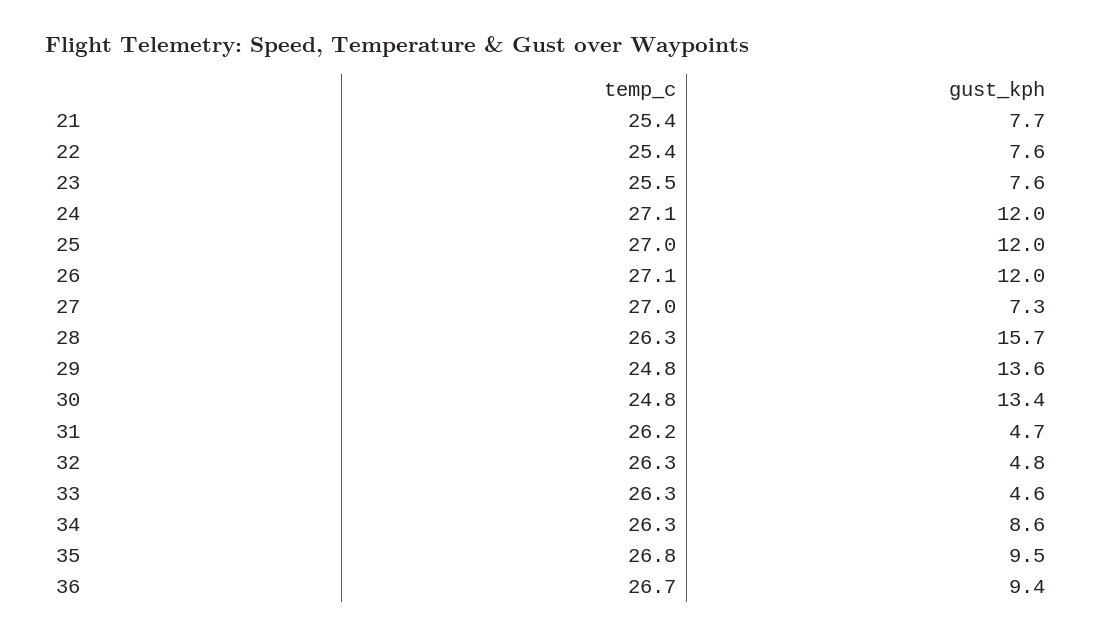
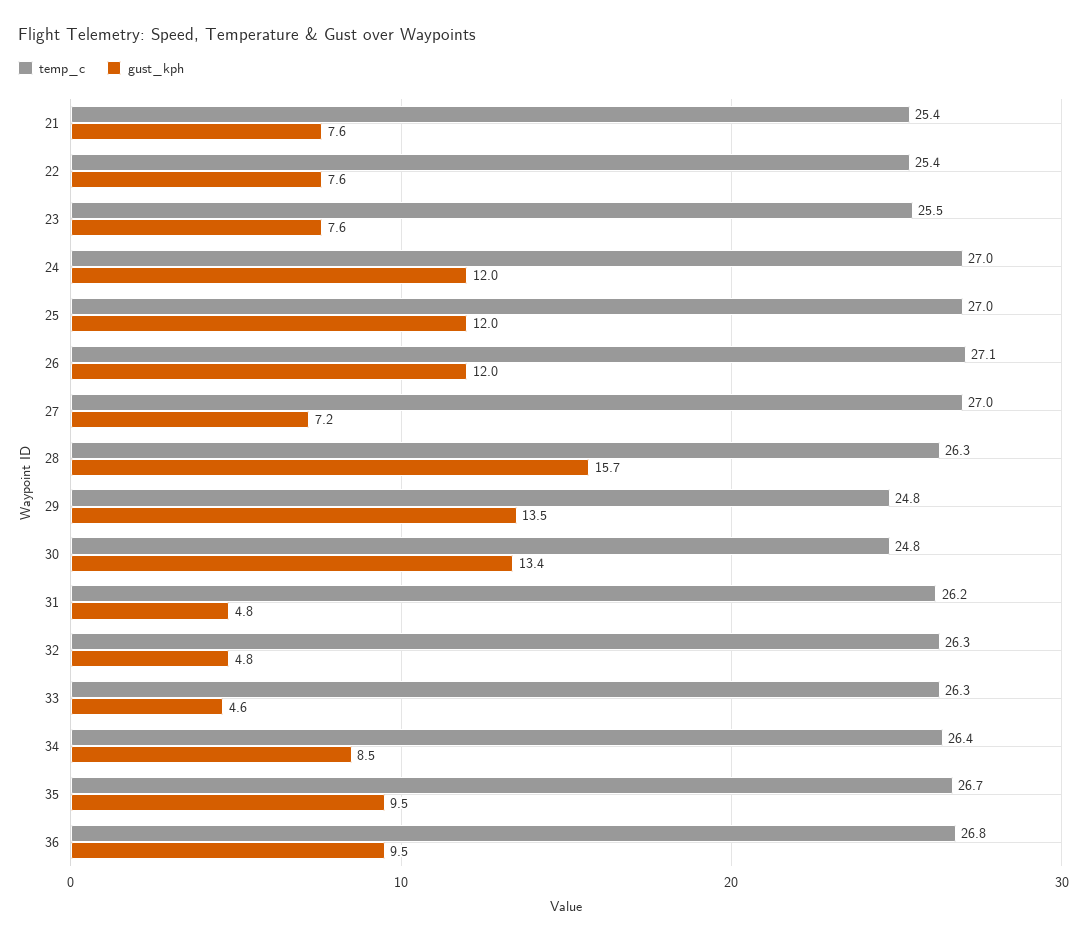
gust_kph, 21: 7.7 -> 7.6
temp_c, 24: 27.1 -> 27
gust_kph, 27: 7.3 -> 7.2
gust_kph, 29: 13.6 -> 13.5
gust_kph, 31: 4.7 -> 4.8
temp_c, 34: 26.3 -> 26.4
gust_kph, 34: 8.6 -> 8.5
temp_c, 35: 26.8 -> 26.7
temp_c, 36: 26.7 -> 26.8
gust_kph, 36: 9.4 -> 9.5

